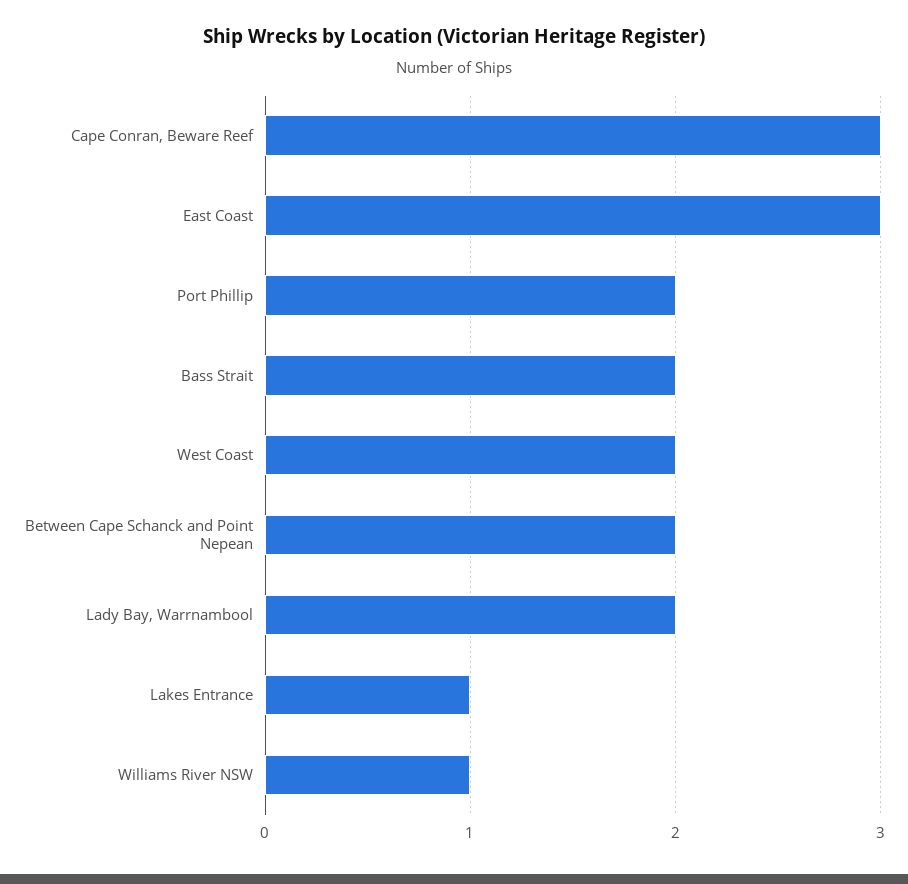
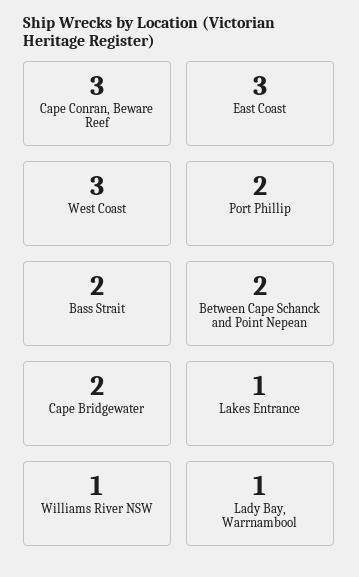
West Coast: 2 -> 3
Lady Bay, Warrnambool: 2 -> 1
Cape Bridgewater: none -> 2

